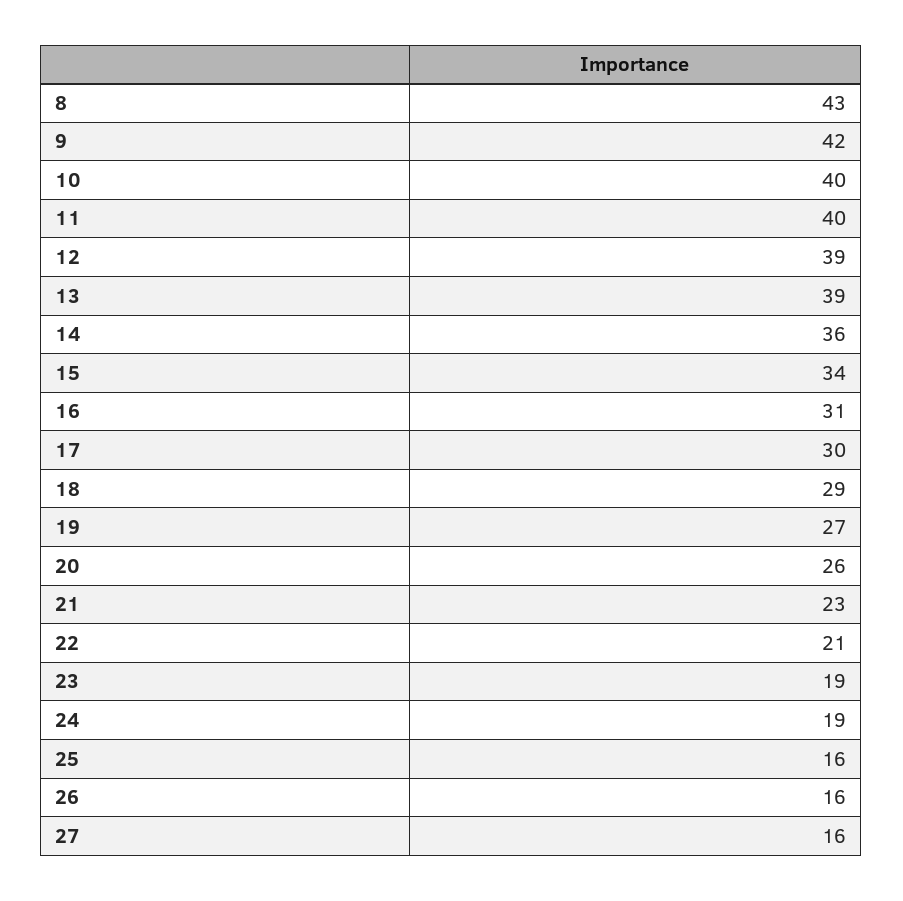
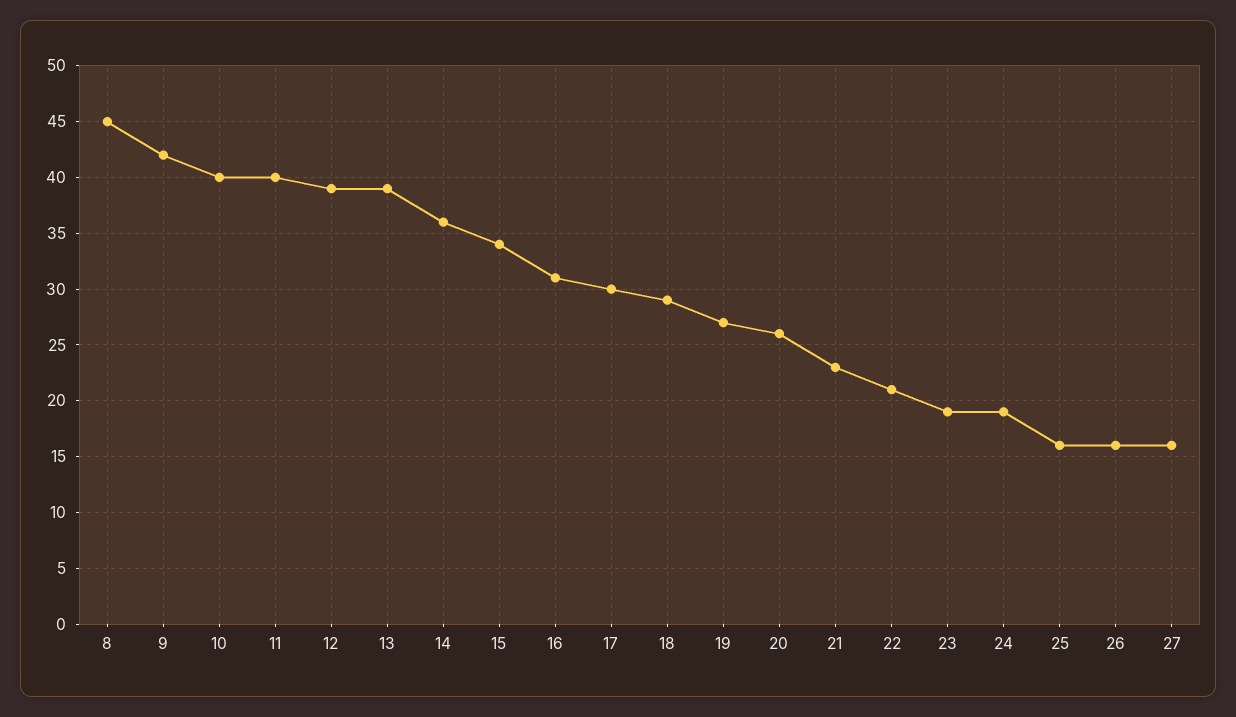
8: 43 -> 45

